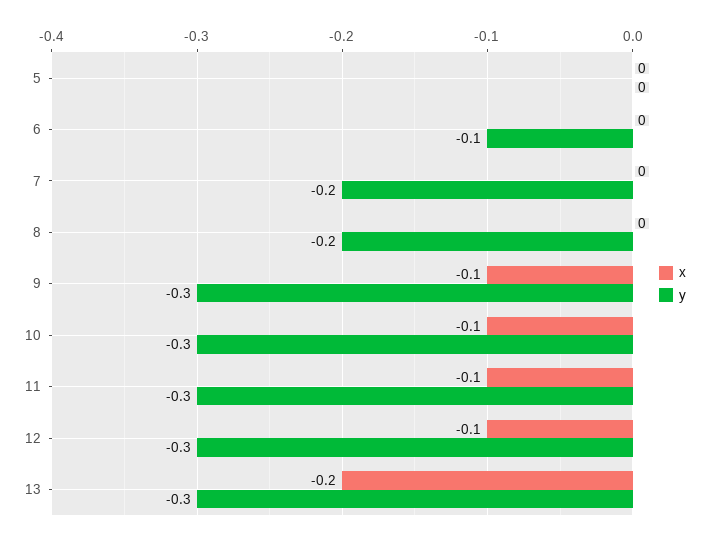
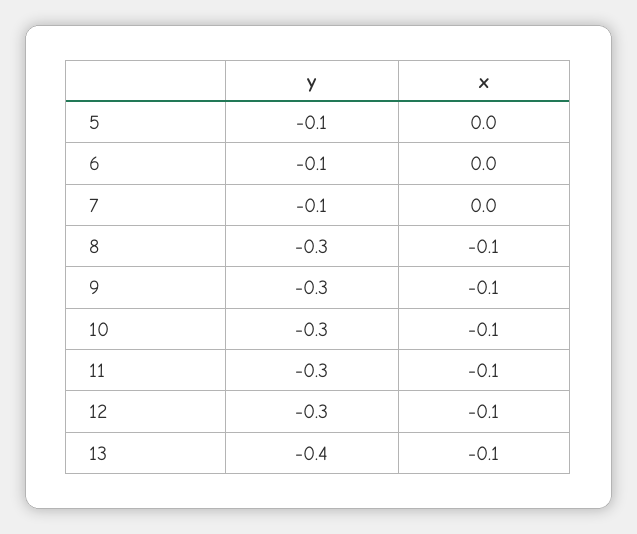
y, 5: 0 -> -0.1
y, 7: -0.2 -> -0.1
x, 8: 0 -> -0.1
y, 8: -0.2 -> -0.3
x, 13: -0.2 -> -0.1
y, 13: -0.3 -> -0.4

